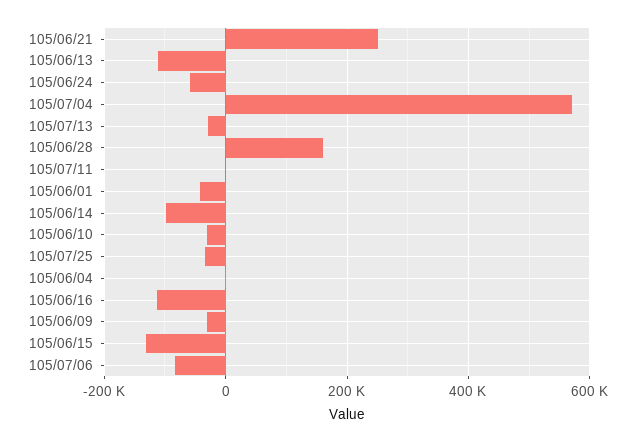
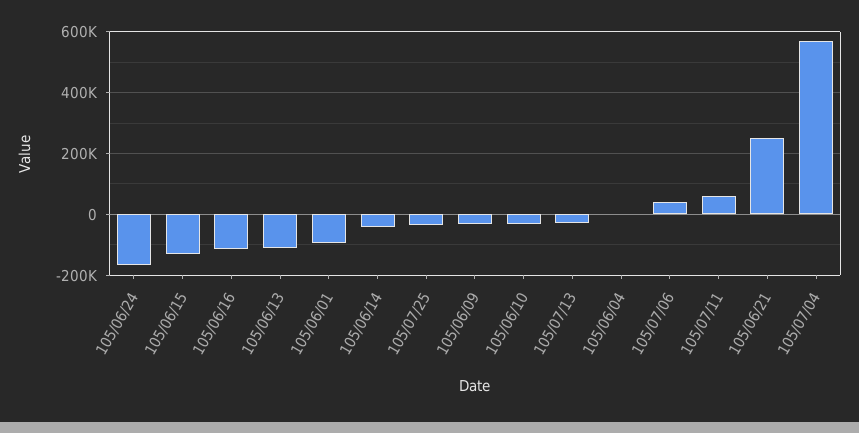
105/06/24: -60000 -> -160000
105/06/28: 160000 -> none
105/07/11: 0 -> 60000
105/06/01: -40000 -> -100000
105/06/14: -100000 -> -40000
105/07/06: -80000 -> 40000

